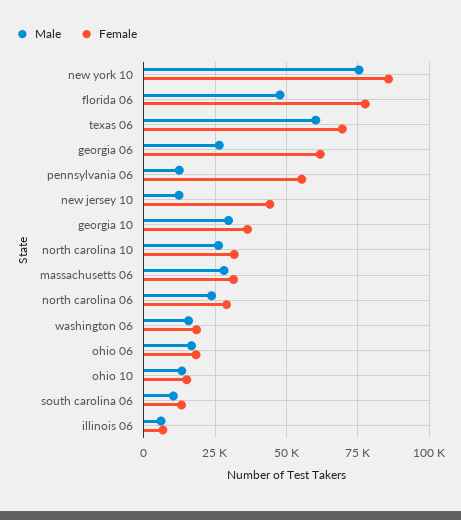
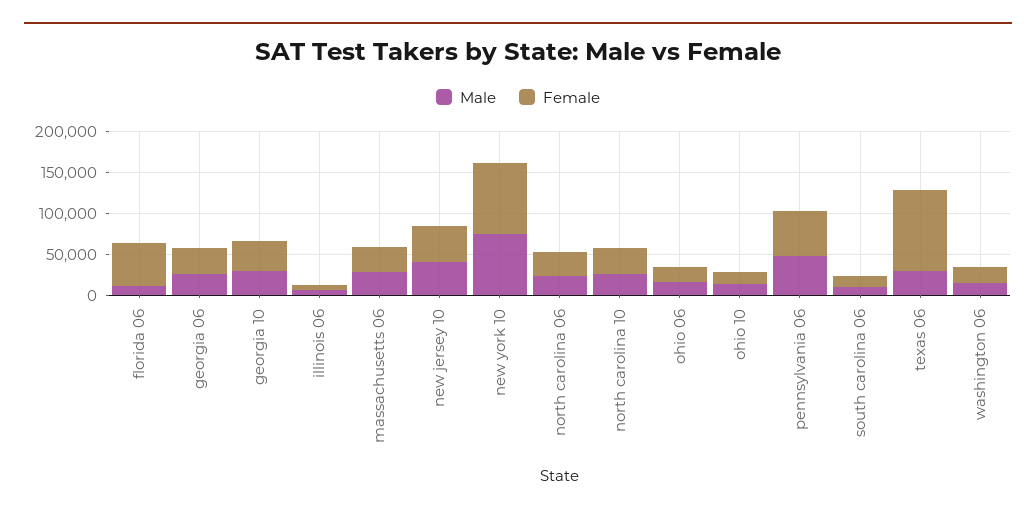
Male, florida 06: 47500 -> 10000
Female, florida 06: 77500 -> 50000
Male, texas 06: 60000 -> 30000
Female, texas 06: 70000 -> 100000
Female, georgia 06: 62500 -> 30000
Male, pennsylvania 06: 12500 -> 50000
Male, new jersey 10: 12500 -> 40000

